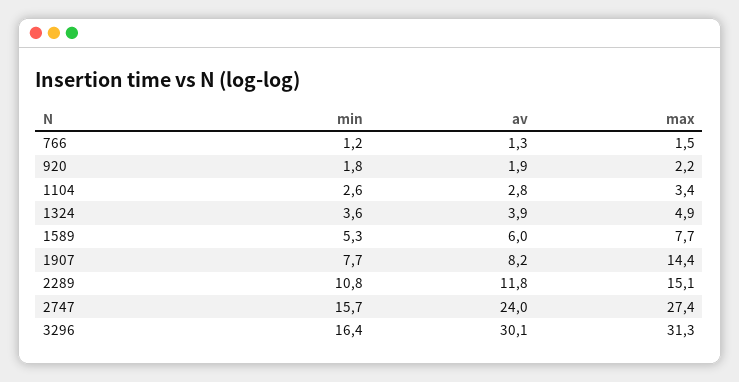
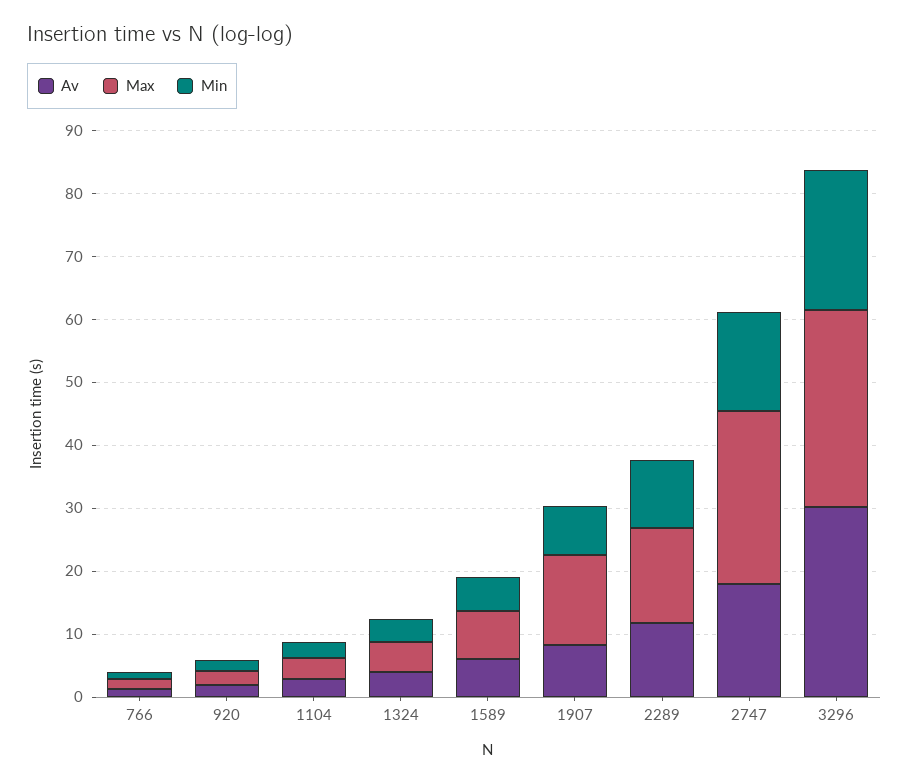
av, 2747: 24 -> 18
min, 3296: 16.4 -> 22

